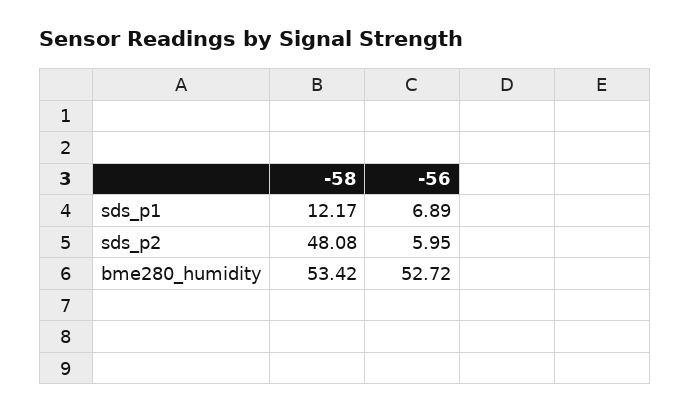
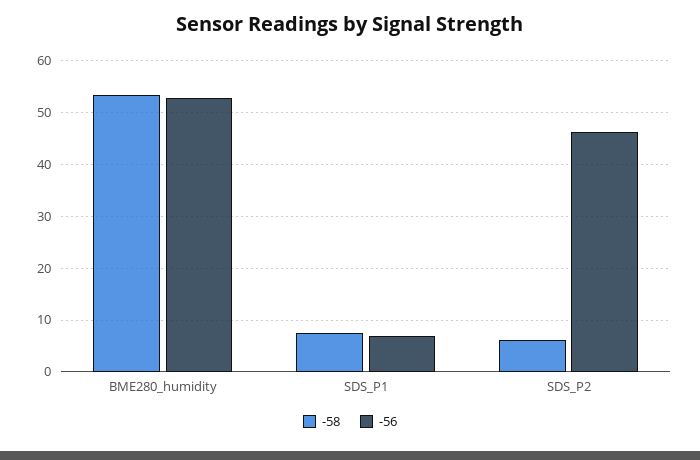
-58, sds_p1: 12.17 -> 8
-58, sds_p2: 48.08 -> 6
-56, sds_p2: 5.95 -> 46

